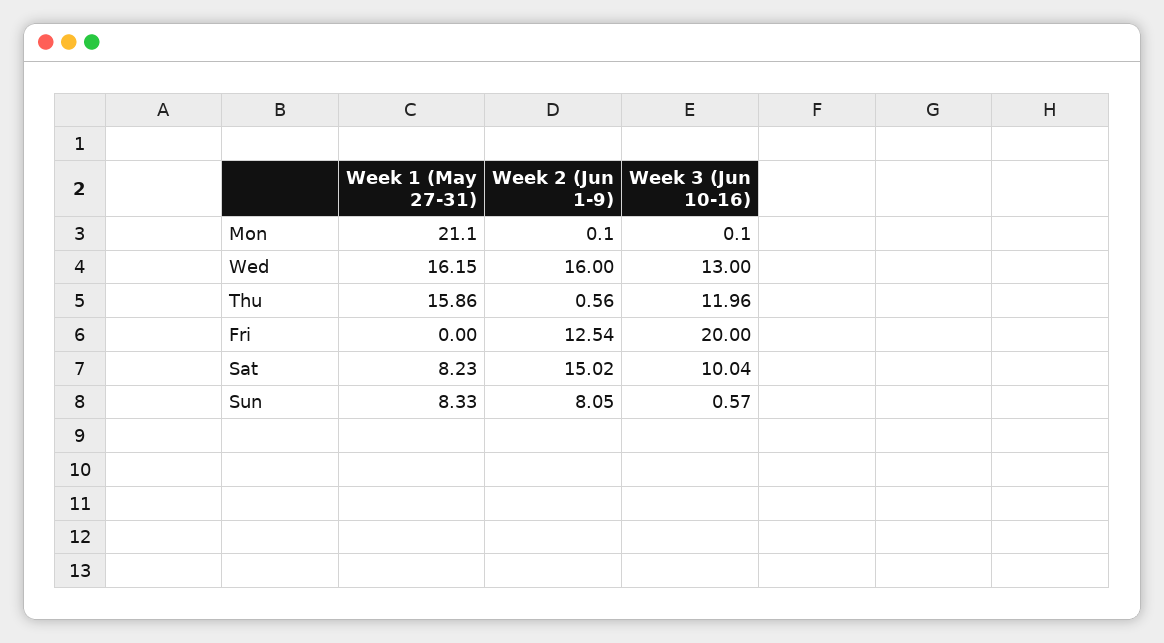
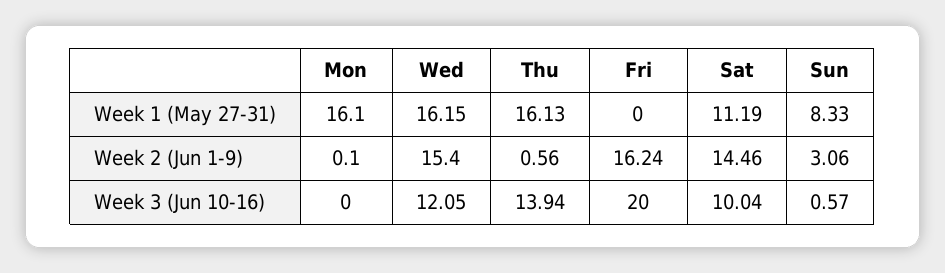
Week 1 (May 27-31), Mon: 21.1 -> 16.1
Week 3 (Jun 10-16), Mon: 0.1 -> 0
Week 2 (Jun 1-9), Wed: 16 -> 15.4
Week 3 (Jun 10-16), Wed: 13 -> 12.05
Week 1 (May 27-31), Thu: 15.86 -> 16.13
Week 3 (Jun 10-16), Thu: 11.96 -> 13.94
Week 2 (Jun 1-9), Fri: 12.54 -> 16.24
Week 1 (May 27-31), Sat: 8.23 -> 11.19
Week 2 (Jun 1-9), Sat: 15.02 -> 14.46
Week 2 (Jun 1-9), Sun: 8.05 -> 3.06

